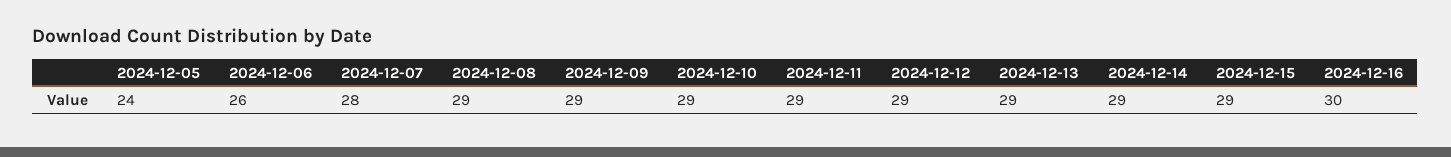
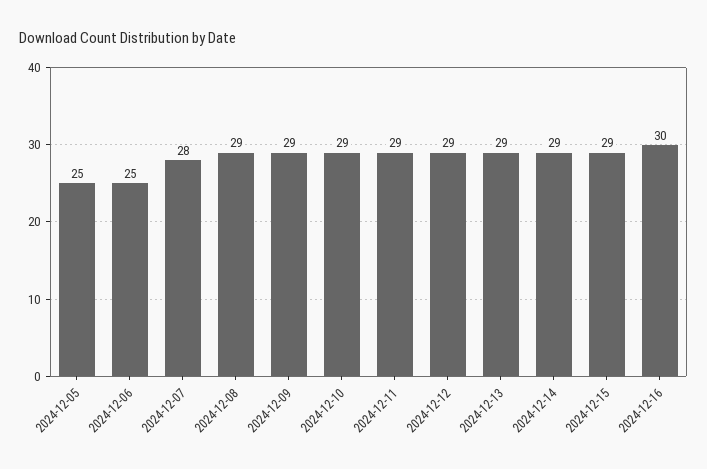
2024-12-05: 24 -> 25
2024-12-06: 26 -> 25

